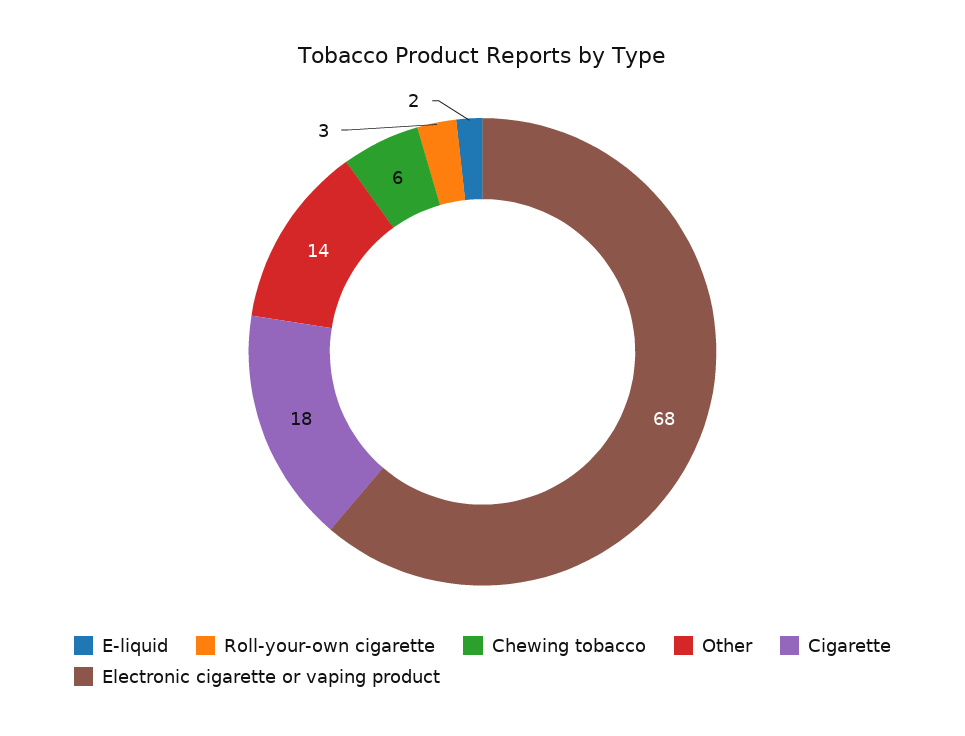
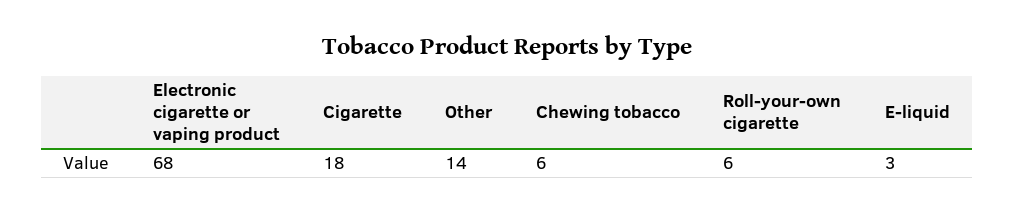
E-liquid: 2 -> 3
Roll-your-own cigarette: 3 -> 6

